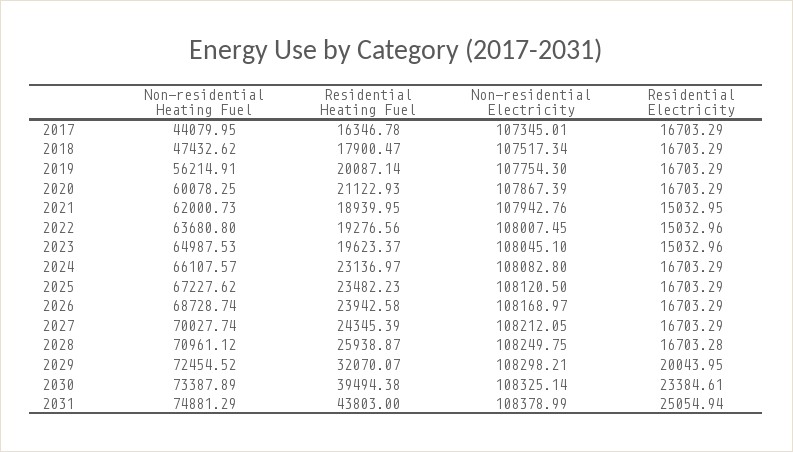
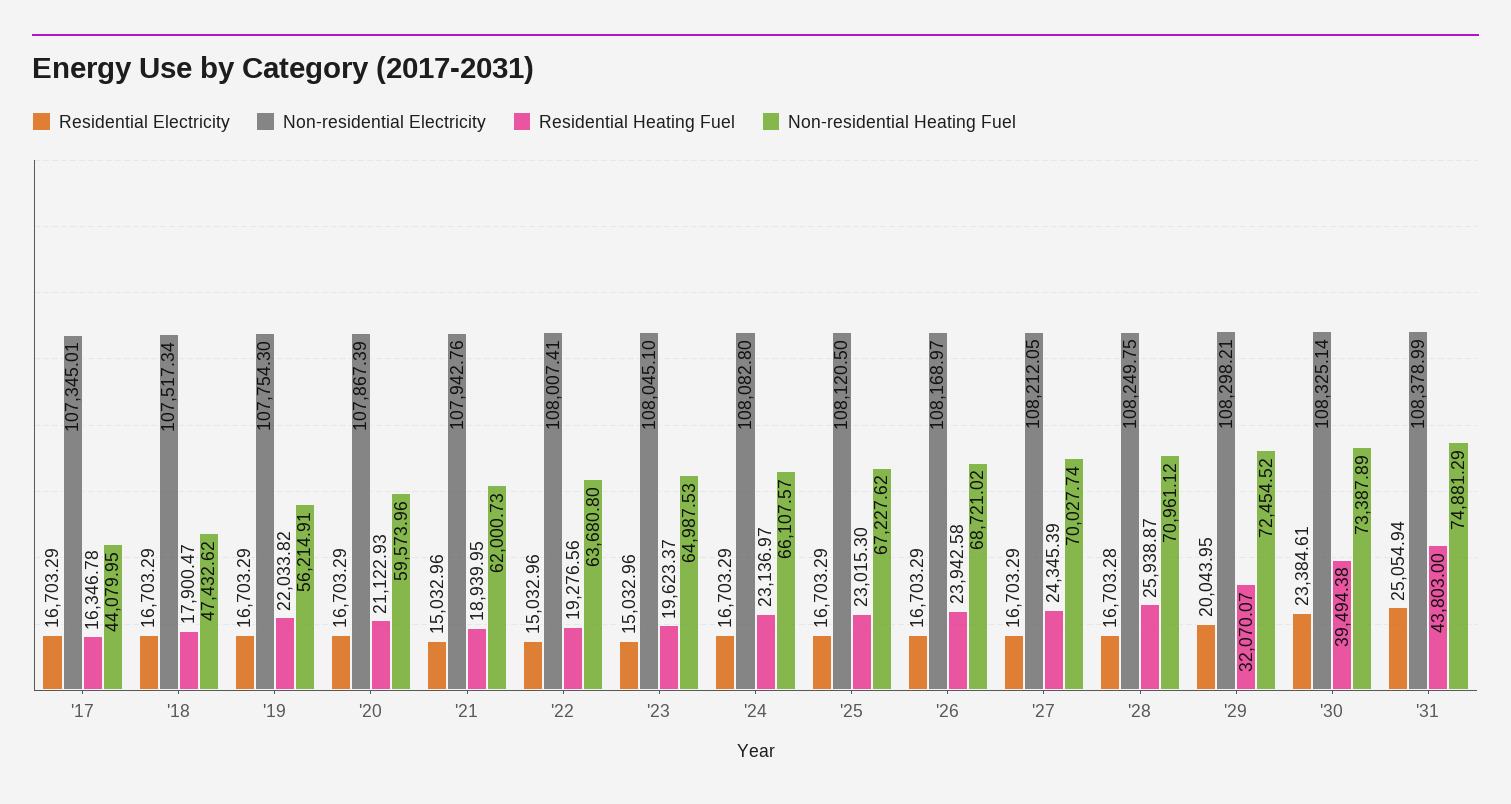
Residential Heating Fuel, 2019: 20087.14 -> 22033.82
Non-residential Heating Fuel, 2020: 60078.25 -> 59573.96
Residential Electricity, 2021: 15032.95 -> 15032.96
Non-residential Electricity, 2022: 108007.45 -> 108007.41
Residential Heating Fuel, 2025: 23482.23 -> 23015.3
Non-residential Heating Fuel, 2026: 68728.74 -> 68721.02

